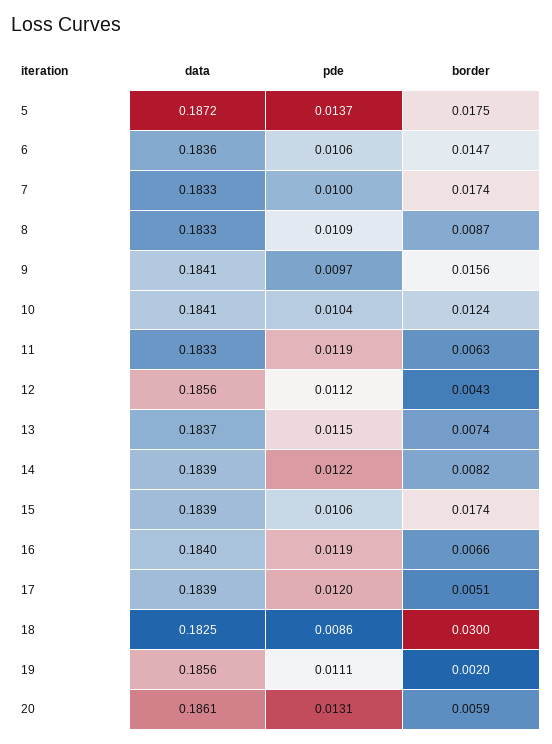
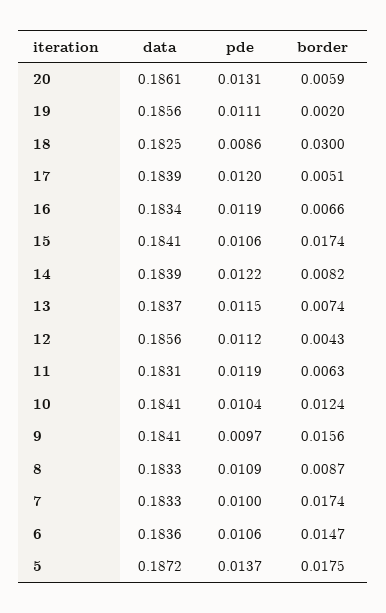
data, 11: 0.1833 -> 0.1831
data, 15: 0.1839 -> 0.1841
data, 16: 0.184 -> 0.1834

